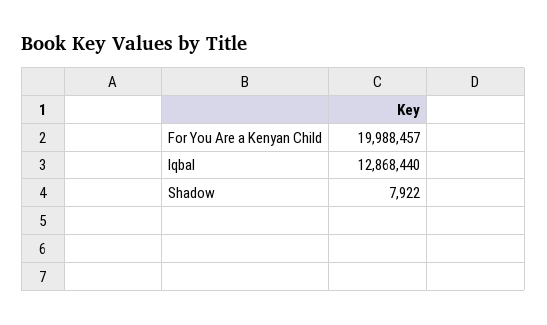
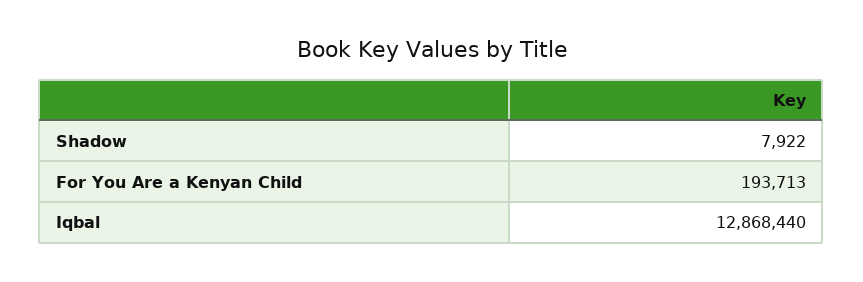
For You Are a Kenyan Child: 19988457 -> 193713

